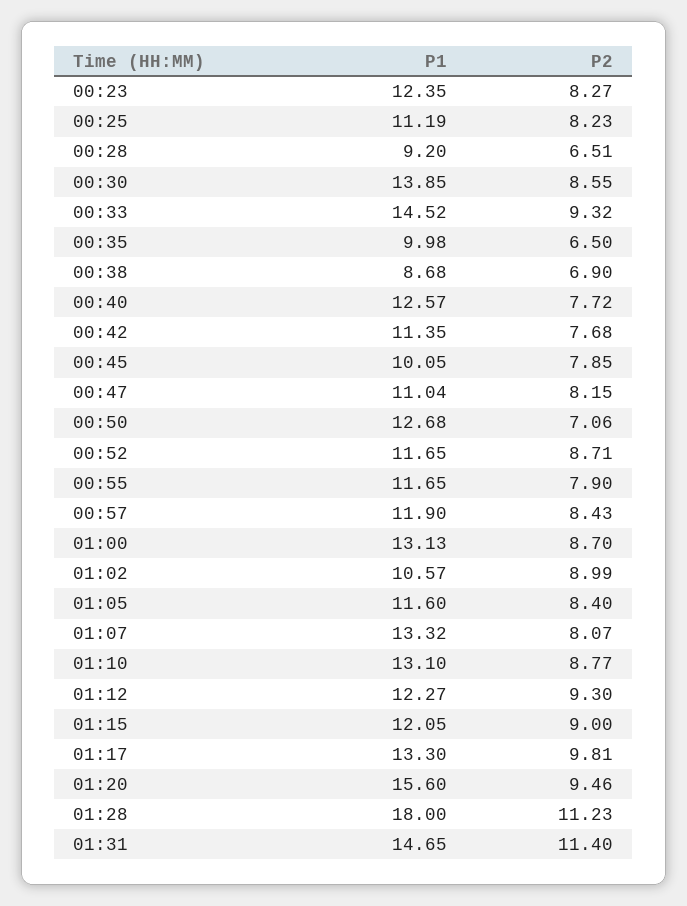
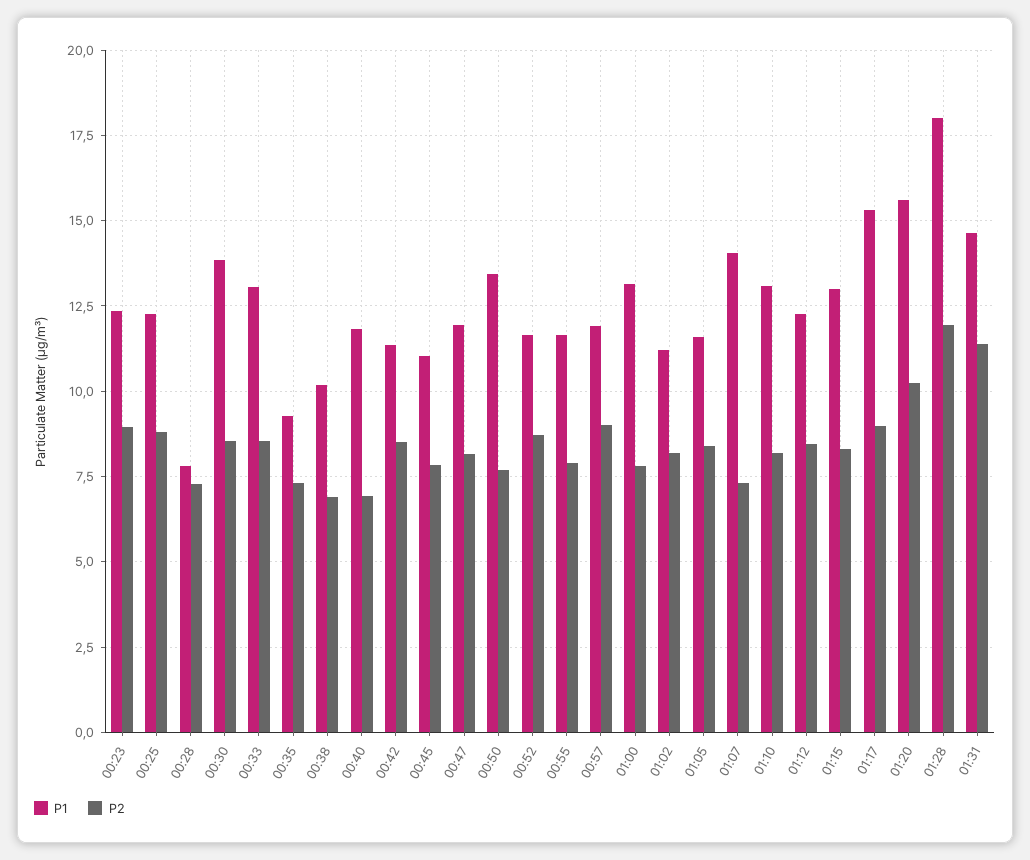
P2, 00:23: 8.27 -> 9
P1, 00:25: 11.19 -> 12.25
P2, 00:25: 8.23 -> 8.75
P1, 00:28: 9.2 -> 7.75
P2, 00:28: 6.51 -> 7.25
P1, 00:33: 14.52 -> 13
P2, 00:33: 9.32 -> 8.5
P1, 00:35: 9.98 -> 9.25
P2, 00:35: 6.5 -> 7.25
P1, 00:38: 8.68 -> 10.25
P1, 00:40: 12.57 -> 11.75
P2, 00:40: 7.72 -> 7
P2, 00:42: 7.68 -> 8.5
P1, 00:45: 10.05 -> 11
P1, 00:47: 11.04 -> 12
P1, 00:50: 12.68 -> 13.5
P2, 00:50: 7.06 -> 7.75
P2, 00:57: 8.43 -> 9
P2, 01:00: 8.7 -> 7.75
P1, 01:02: 10.57 -> 11.25
P2, 01:02: 8.99 -> 8.25
P1, 01:07: 13.32 -> 14
P2, 01:07: 8.07 -> 7.25
P2, 01:10: 8.77 -> 8.25
P2, 01:12: 9.3 -> 8.5
P1, 01:15: 12.05 -> 13
P2, 01:15: 9 -> 8.25
P1, 01:17: 13.3 -> 15.25
P2, 01:17: 9.81 -> 9
P2, 01:20: 9.46 -> 10.25
P2, 01:28: 11.23 -> 12

